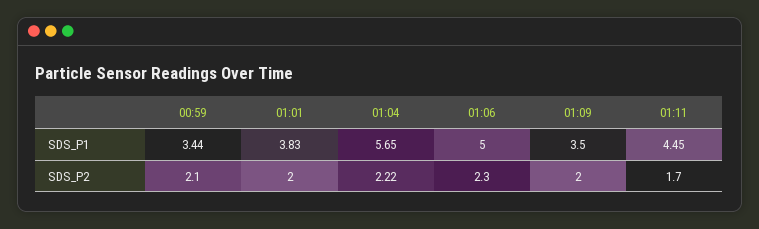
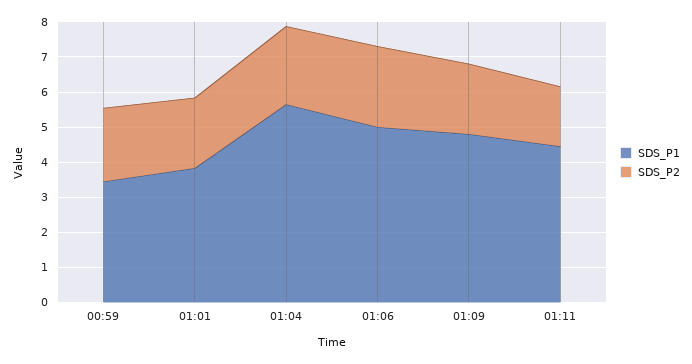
SDS_P1, 01:09: 3.5 -> 4.75

